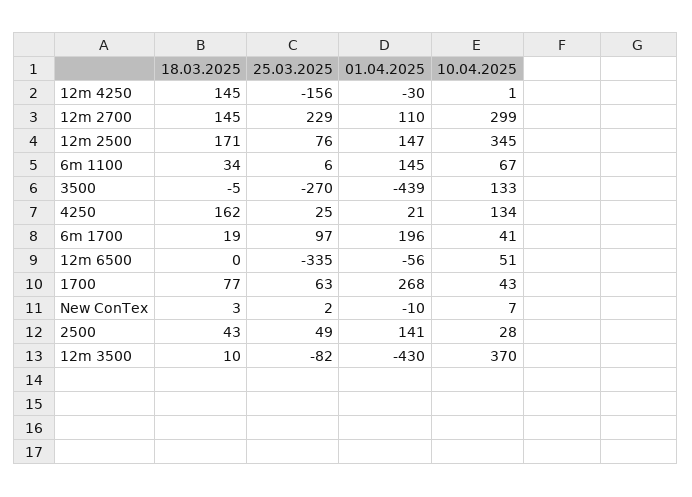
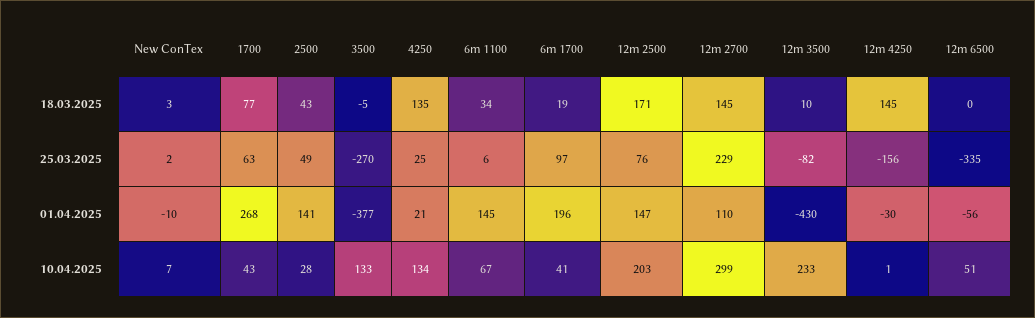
10.04.2025, 12m 2500: 345 -> 203
01.04.2025, 3500: -439 -> -377
18.03.2025, 4250: 162 -> 135
10.04.2025, 12m 3500: 370 -> 233

